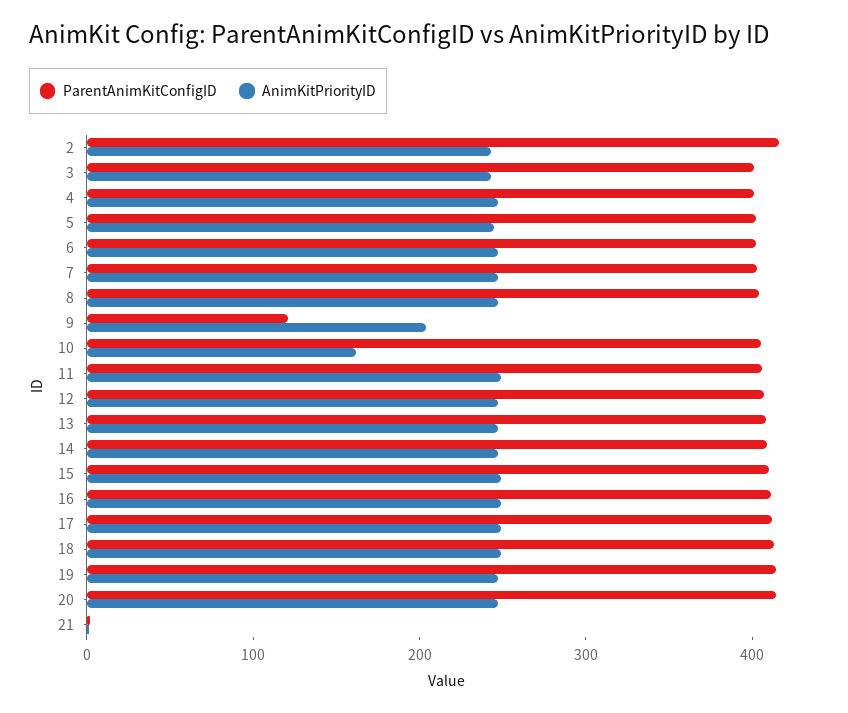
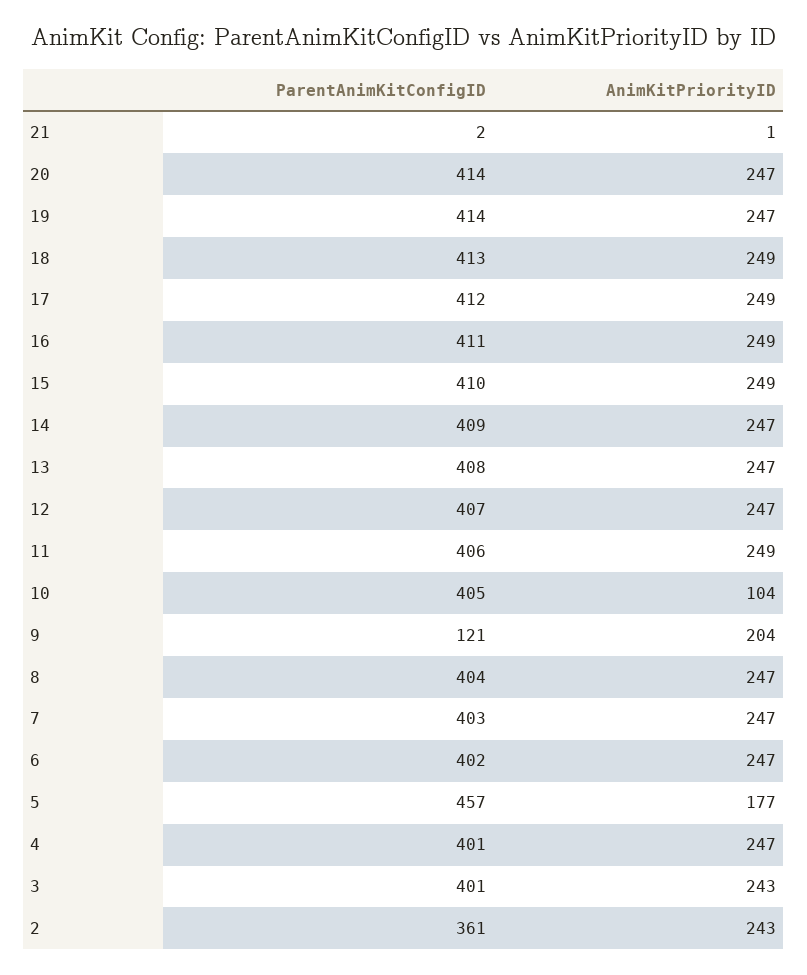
ParentAnimKitConfigID, 2: 420 -> 361
ParentAnimKitConfigID, 5: 400 -> 457
AnimKitPriorityID, 5: 240 -> 177
AnimKitPriorityID, 10: 160 -> 104

